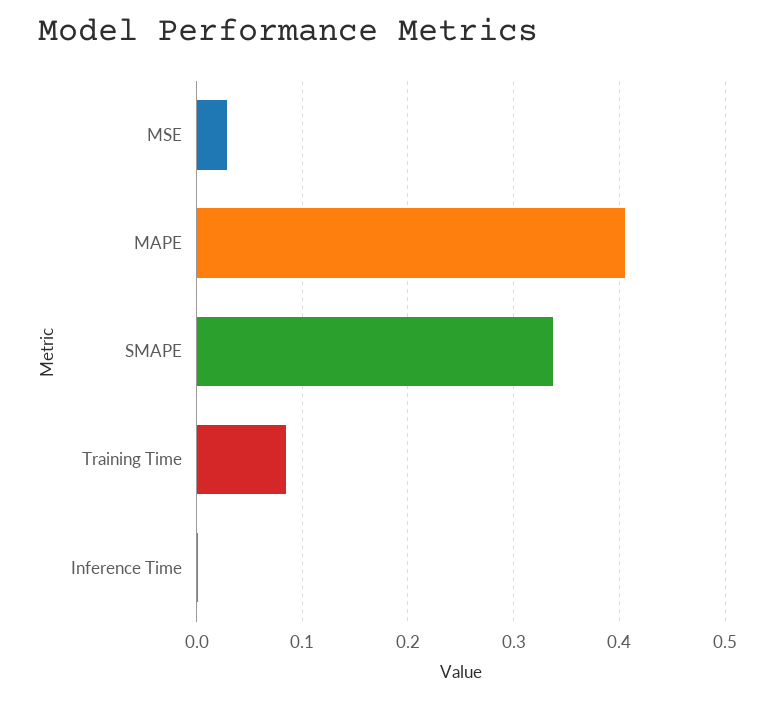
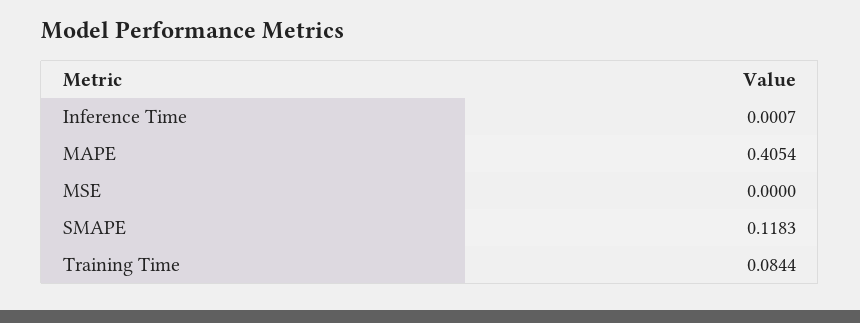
MSE: 0.03 -> 0
SMAPE: 0.34 -> 0.1183

